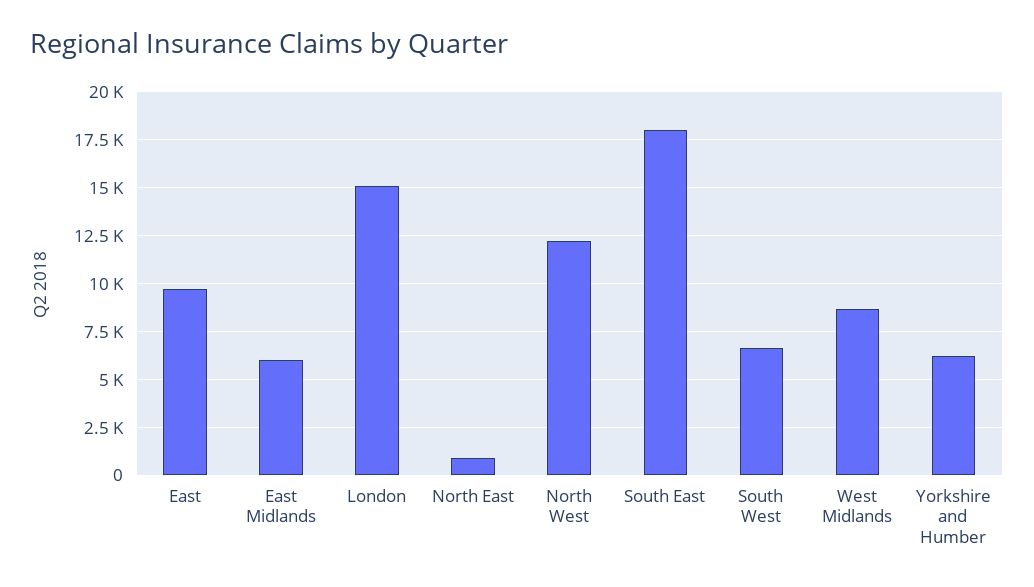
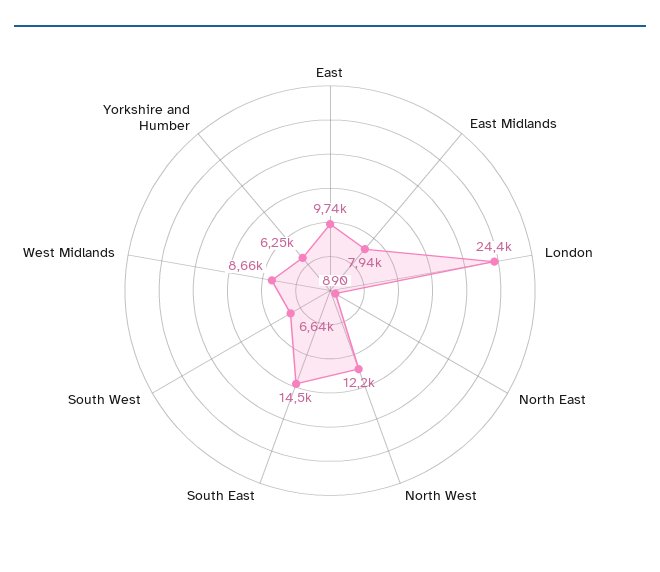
East Midlands: 6000 -> 7940
London: 15000 -> 24400
South East: 18000 -> 14500

